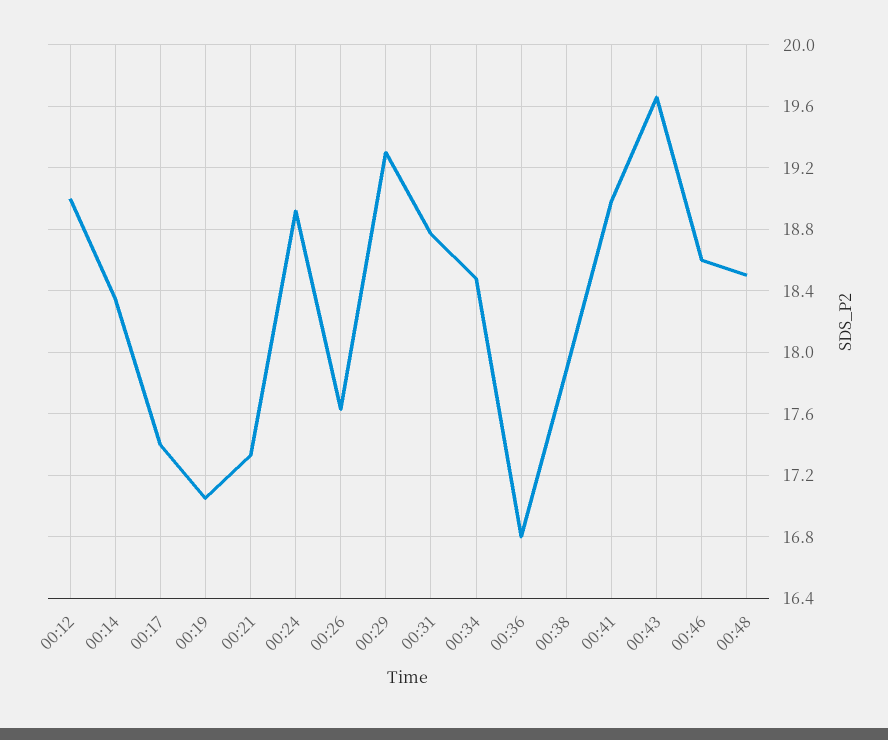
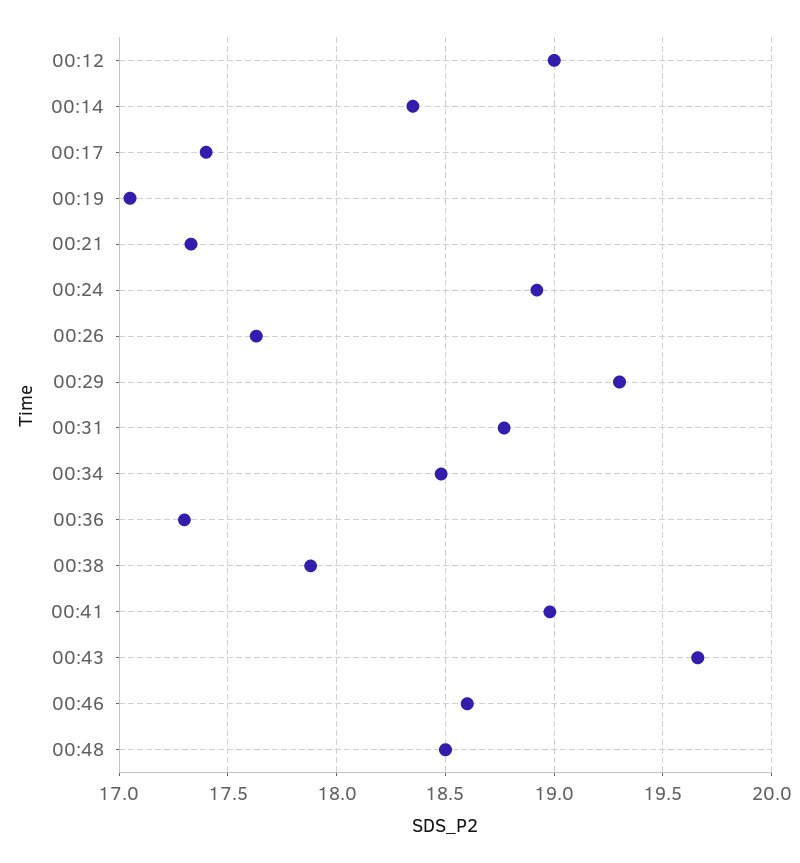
00:36: 16.8 -> 17.3

